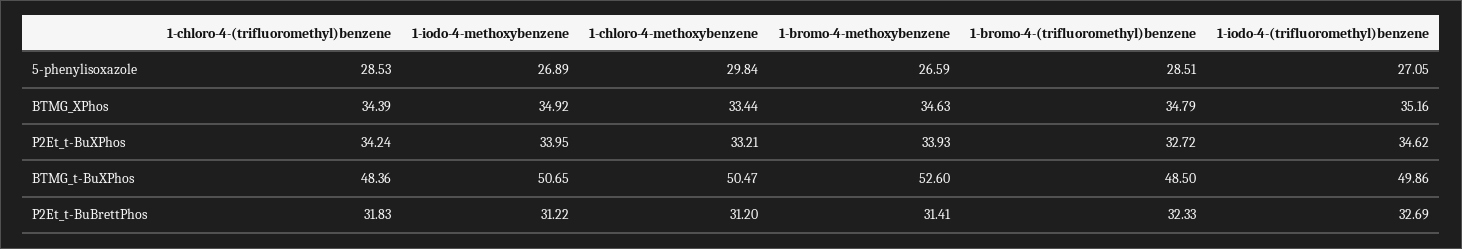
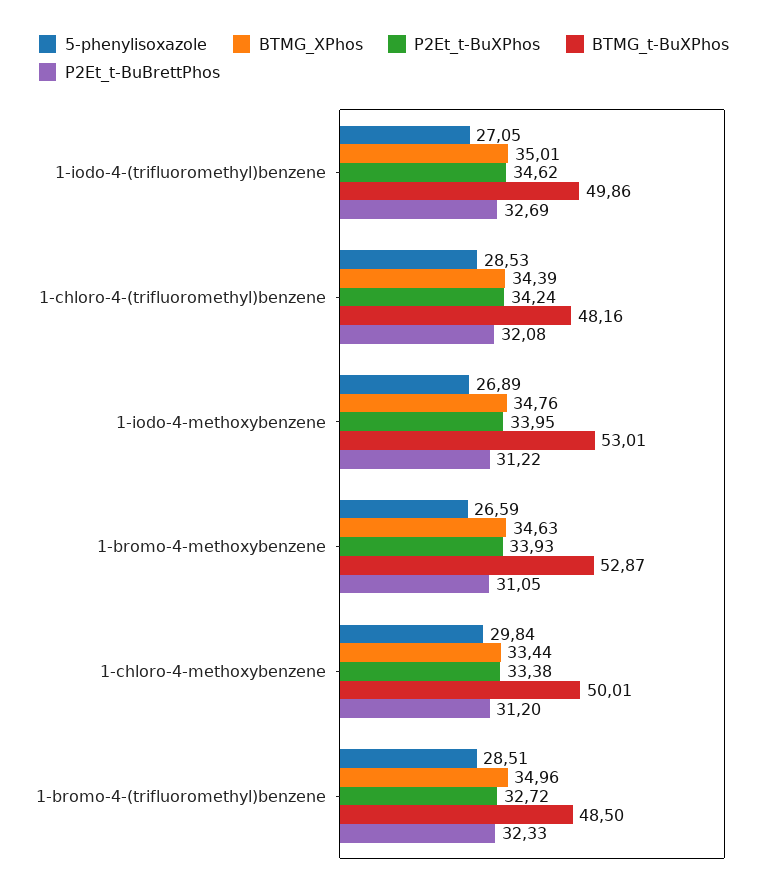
BTMG_XPhos, 1-iodo-4-methoxybenzene: 34.92 -> 34.76
BTMG_XPhos, 1-bromo-4-(trifluoromethyl)benzene: 34.79 -> 34.96
BTMG_XPhos, 1-iodo-4-(trifluoromethyl)benzene: 35.16 -> 35.01
P2Et_t-BuXPhos, 1-chloro-4-methoxybenzene: 33.21 -> 33.38
BTMG_t-BuXPhos, 1-chloro-4-(trifluoromethyl)benzene: 48.36 -> 48.16
BTMG_t-BuXPhos, 1-iodo-4-methoxybenzene: 50.65 -> 53.01
BTMG_t-BuXPhos, 1-chloro-4-methoxybenzene: 50.47 -> 50.01
BTMG_t-BuXPhos, 1-bromo-4-methoxybenzene: 52.6 -> 52.87
P2Et_t-BuBrettPhos, 1-chloro-4-(trifluoromethyl)benzene: 31.83 -> 32.08
P2Et_t-BuBrettPhos, 1-bromo-4-methoxybenzene: 31.41 -> 31.05

